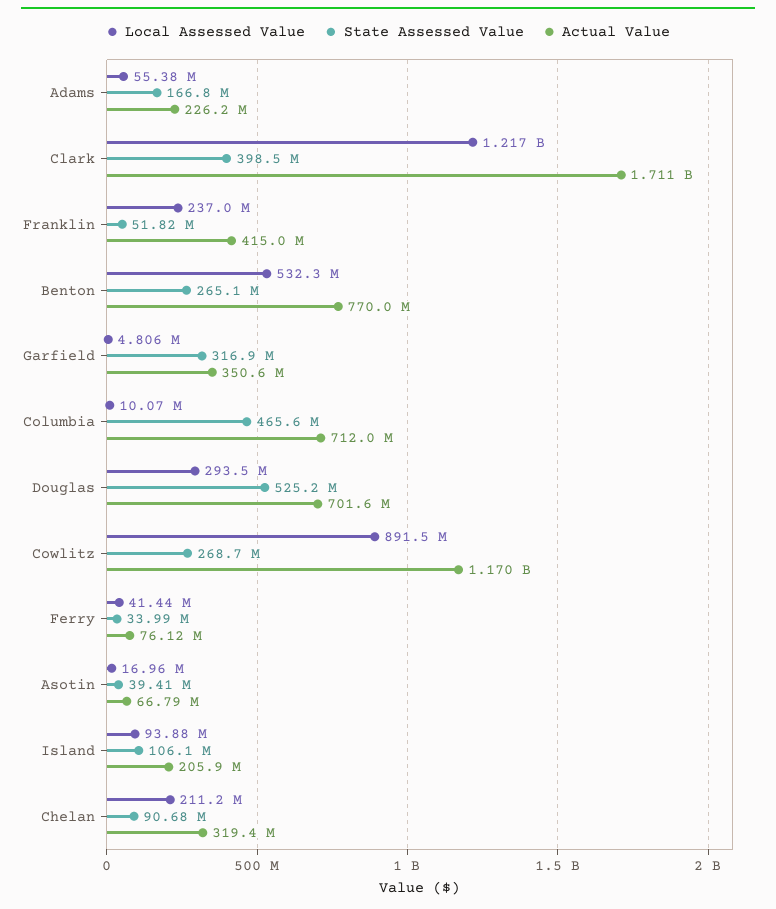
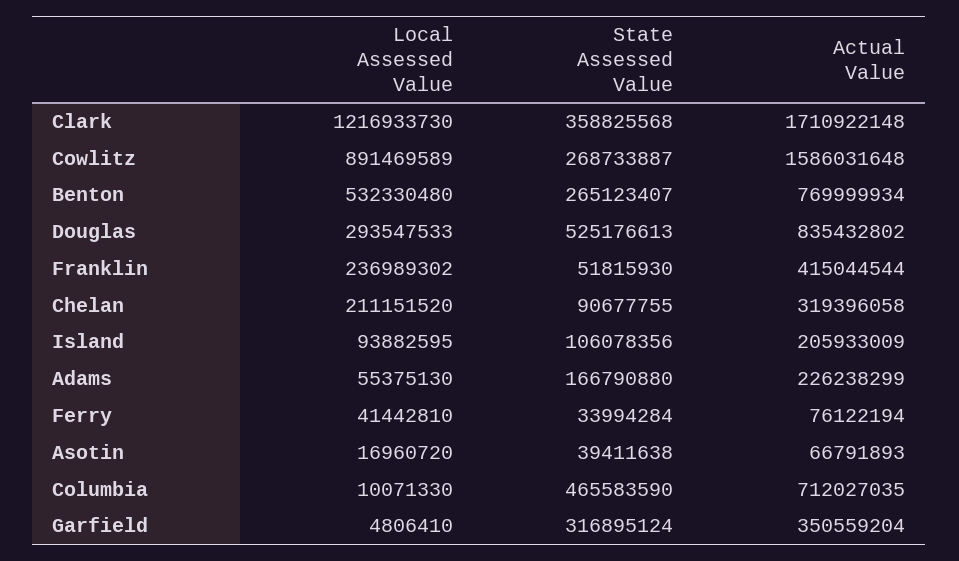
State Assessed Value, Clark: 398500000 -> 358825568
Actual Value, Douglas: 701600000 -> 835432802
Actual Value, Cowlitz: 1170000000 -> 1586031648

